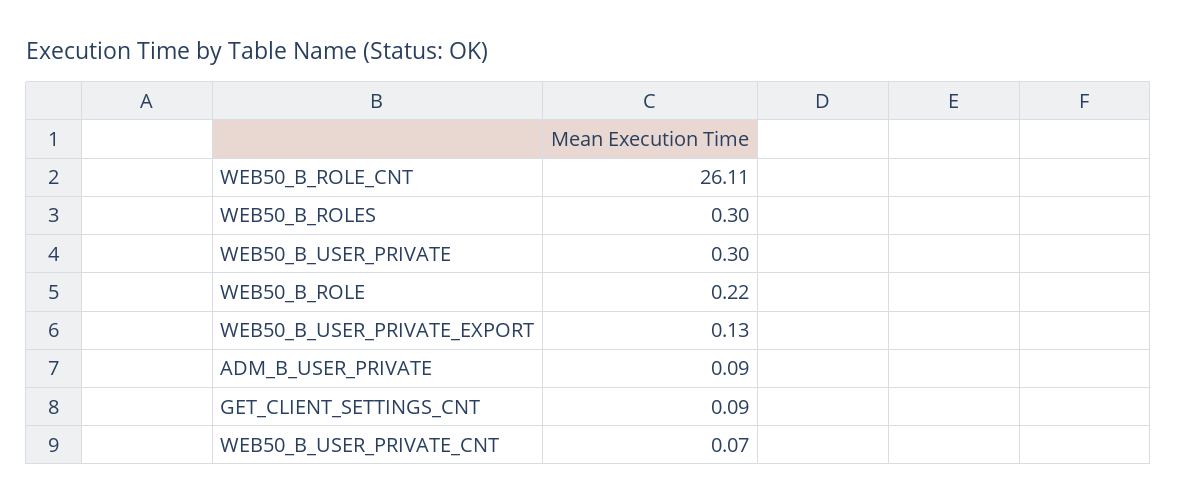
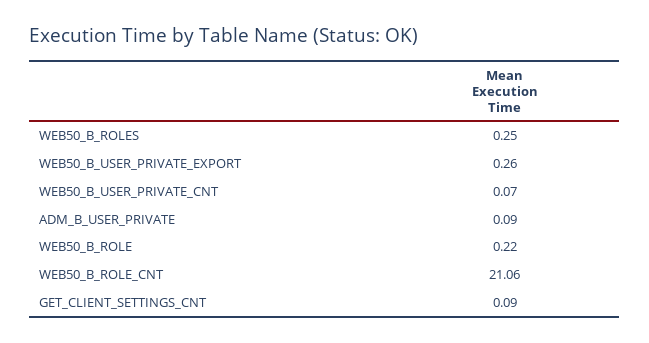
WEB50_B_ROLE_CNT: 26.11 -> 21.06
WEB50_B_ROLES: 0.3 -> 0.25
WEB50_B_USER_PRIVATE: 0.3 -> none
WEB50_B_USER_PRIVATE_EXPORT: 0.13 -> 0.26

